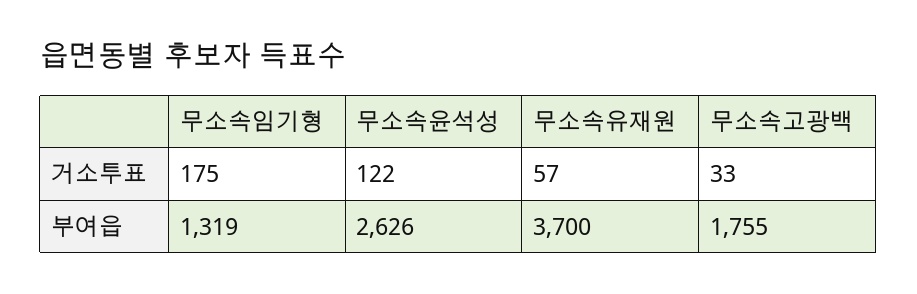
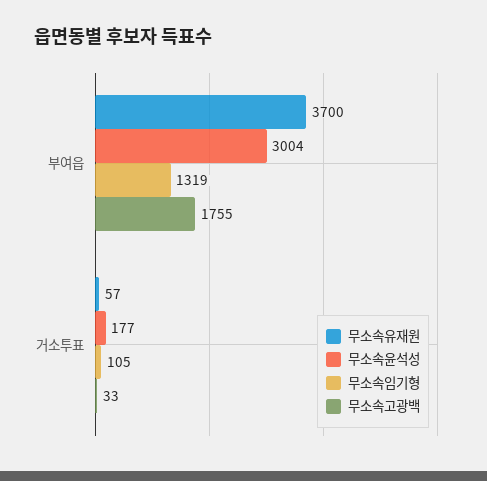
무소속임기형, 거소투표: 175 -> 105
무소속윤석성, 거소투표: 122 -> 177
무소속윤석성, 부여읍: 2626 -> 3004

